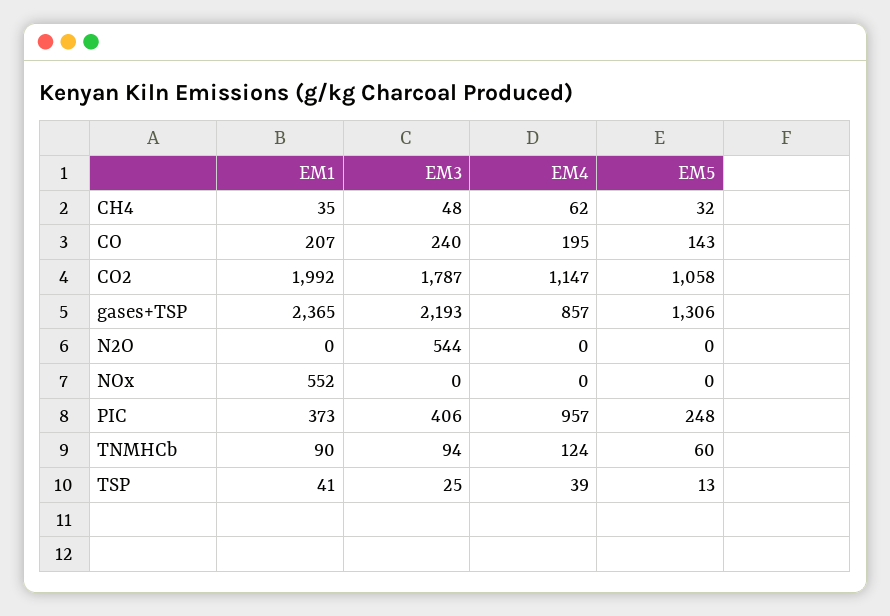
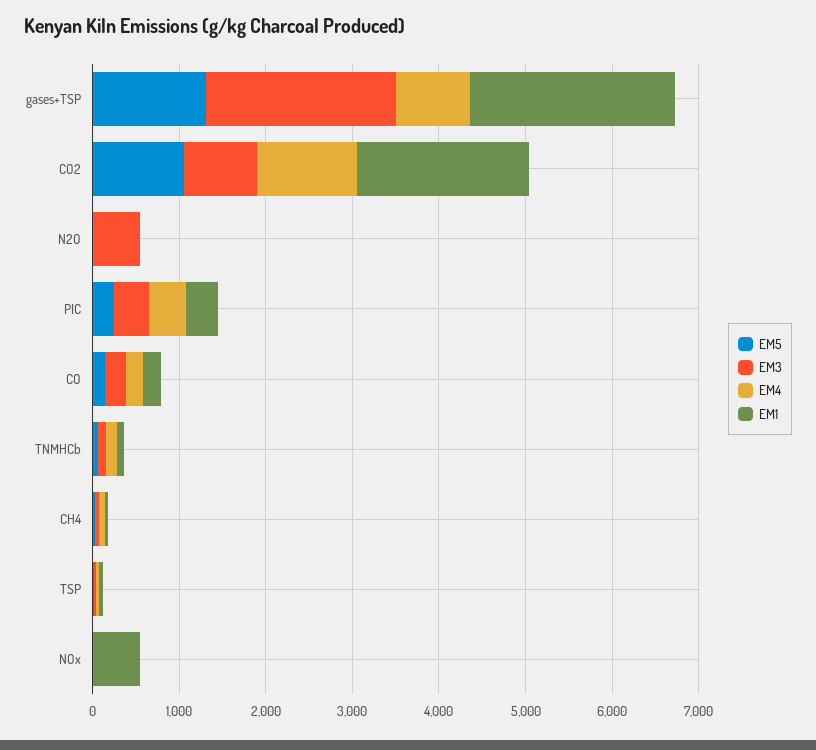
EM3, CO2: 1787 -> 800
EM4, PIC: 957 -> 400

